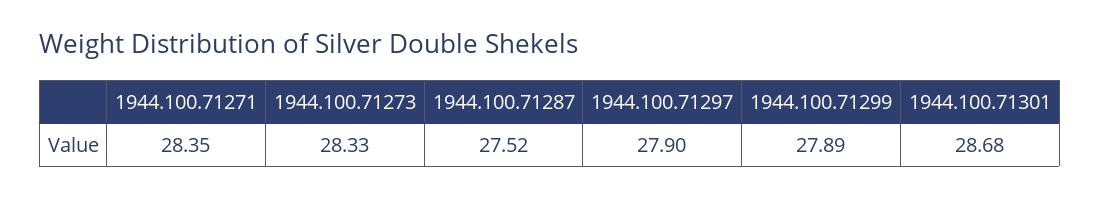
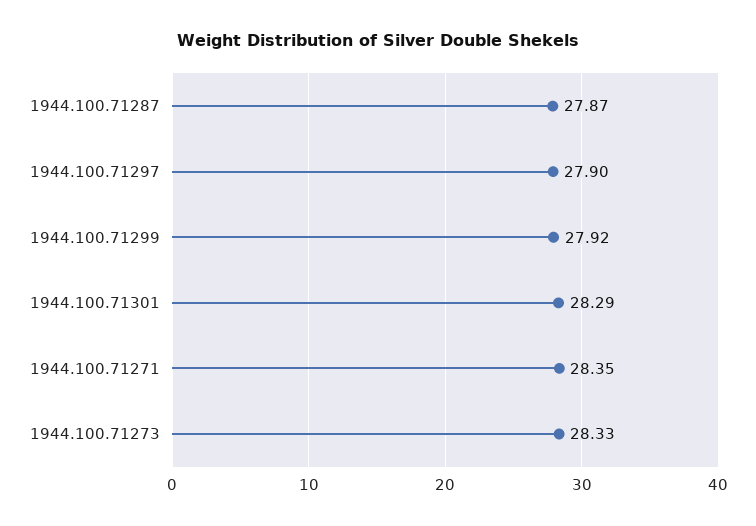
1944.100.71287: 27.52 -> 27.87
1944.100.71299: 27.89 -> 27.92
1944.100.71301: 28.68 -> 28.29

